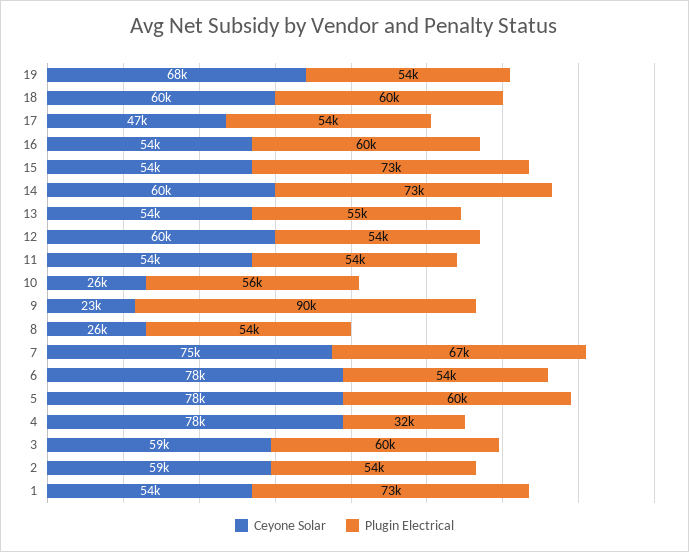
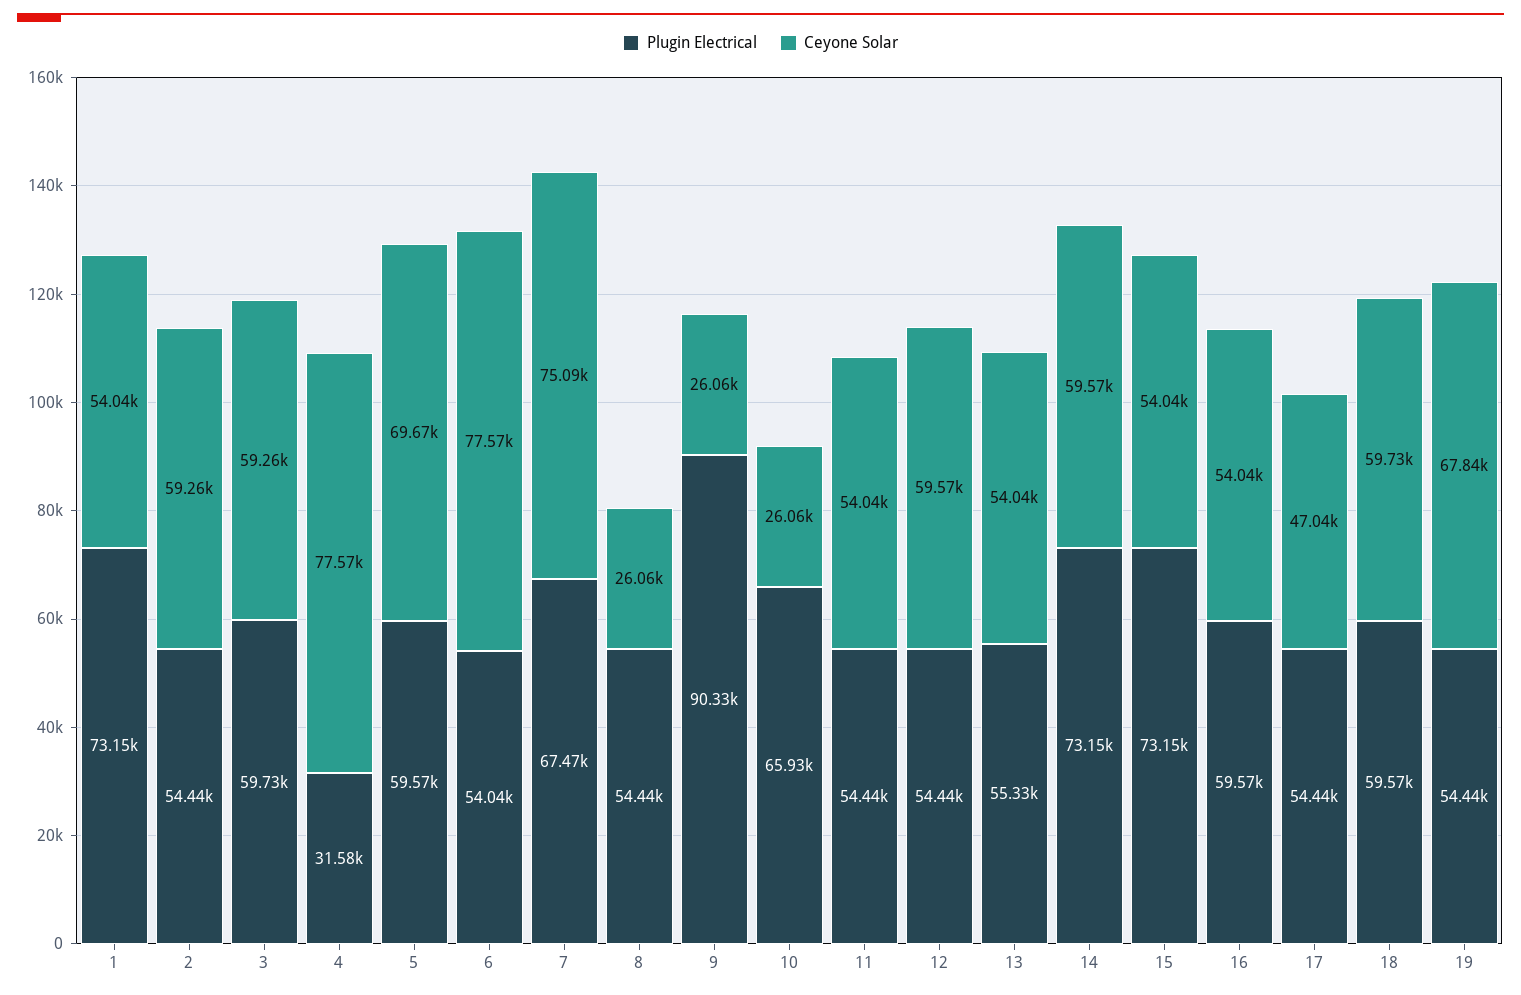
Plugin Electrical, 10: 56000 -> 65930
Ceyone Solar, 9: 23000 -> 26060
Ceyone Solar, 5: 78000 -> 69670

